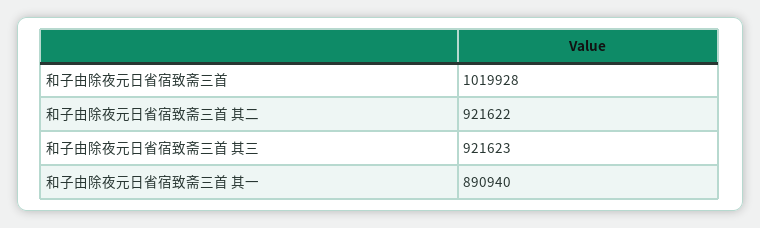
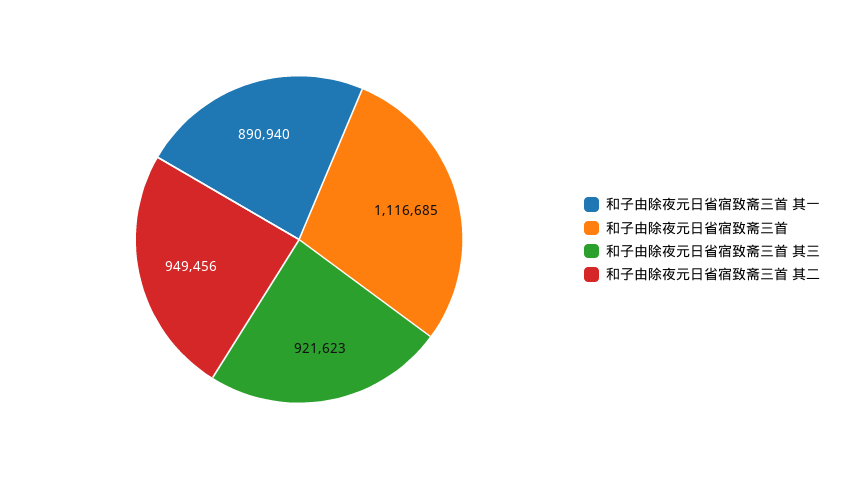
和子由除夜元日省宿致斋三首: 1019928 -> 1116685
和子由除夜元日省宿致斋三首 其二: 921622 -> 949456

